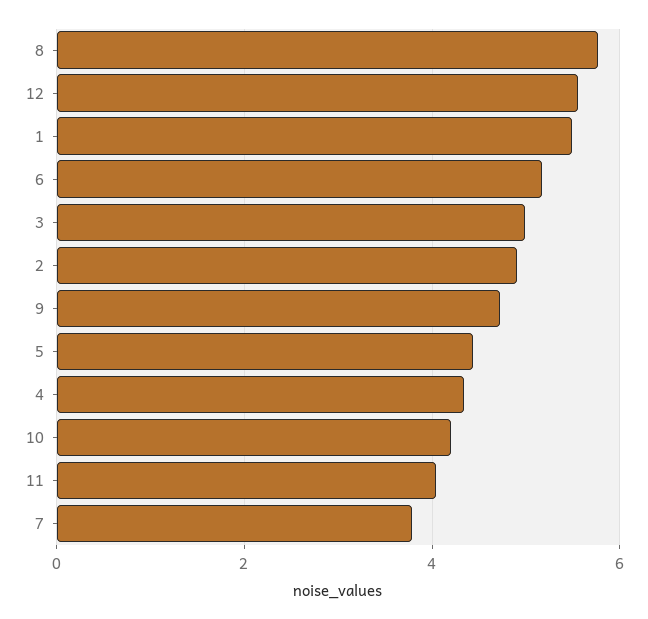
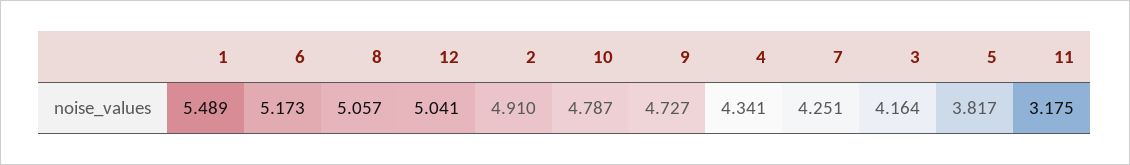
8: 5.8 -> 5.057
12: 5.6 -> 5.041
3: 5 -> 4.164
5: 4.4 -> 3.817
10: 4.2 -> 4.787
11: 4 -> 3.175
7: 3.8 -> 4.251

